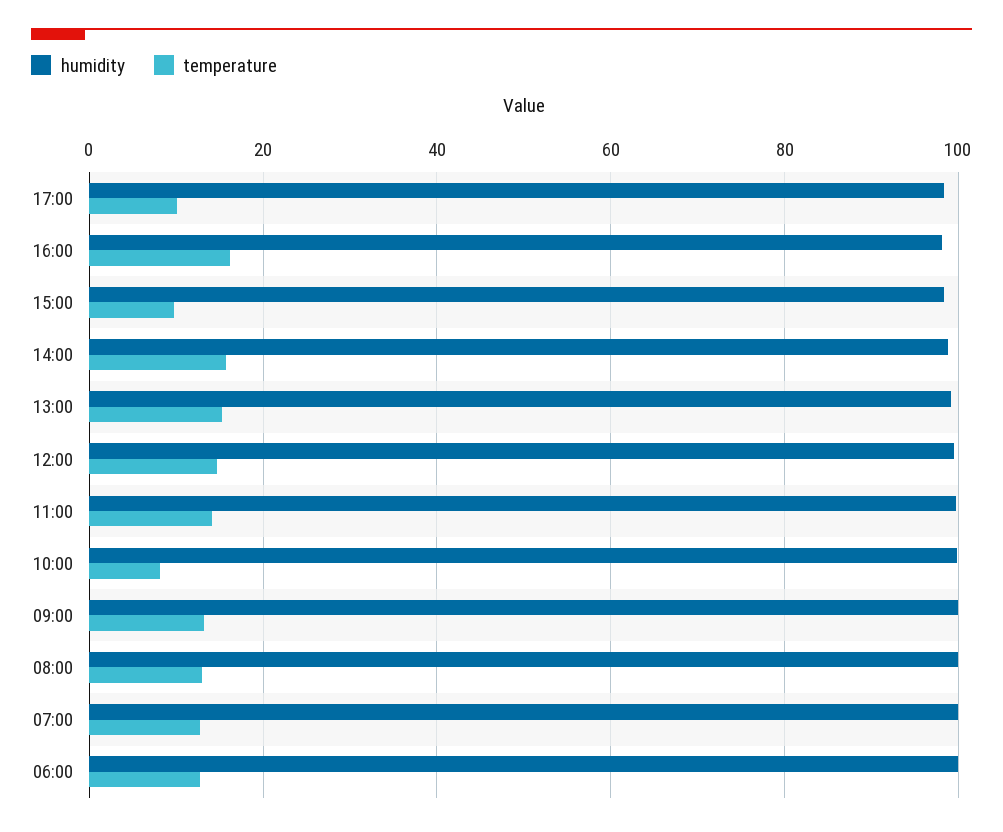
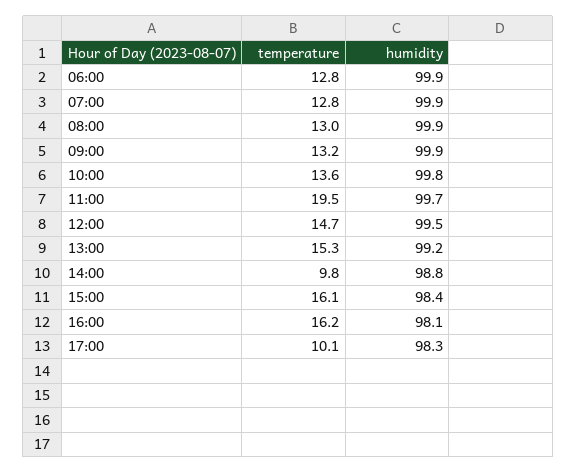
temperature, 15:00: 10 -> 16.1
temperature, 14:00: 16 -> 9.8
temperature, 11:00: 14 -> 19.5
temperature, 10:00: 8 -> 13.6

